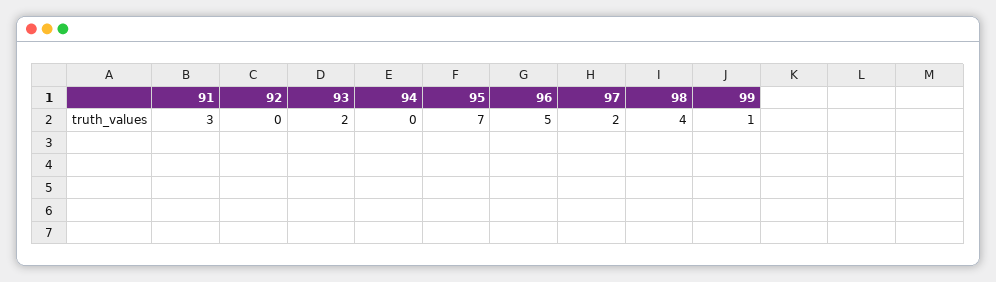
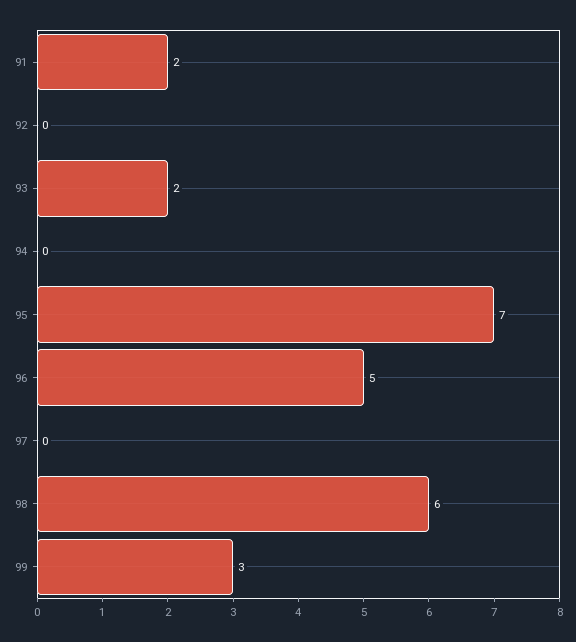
91: 3 -> 2
97: 2 -> 0
98: 4 -> 6
99: 1 -> 3

